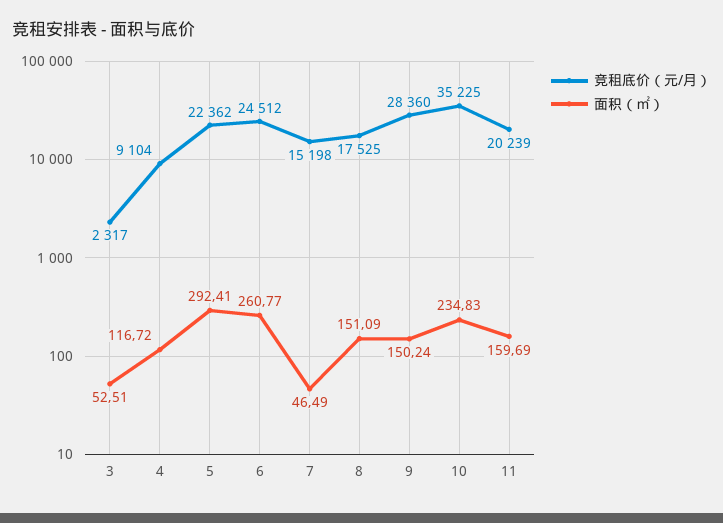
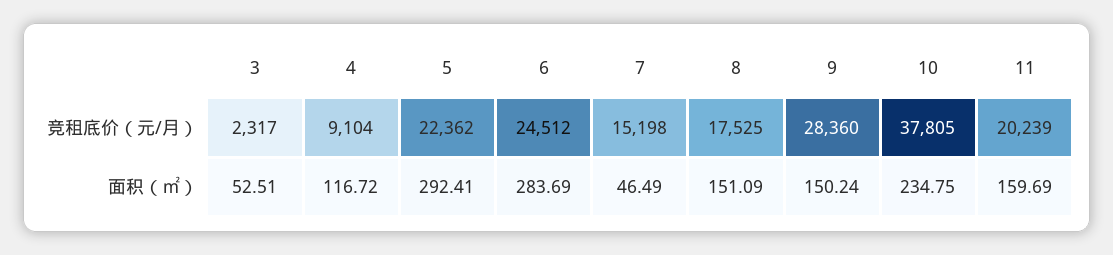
面积（㎡）, 6: 260.77 -> 283.69
竞租底价（元/月）, 10: 35225 -> 37805
面积（㎡）, 10: 234.83 -> 234.75

